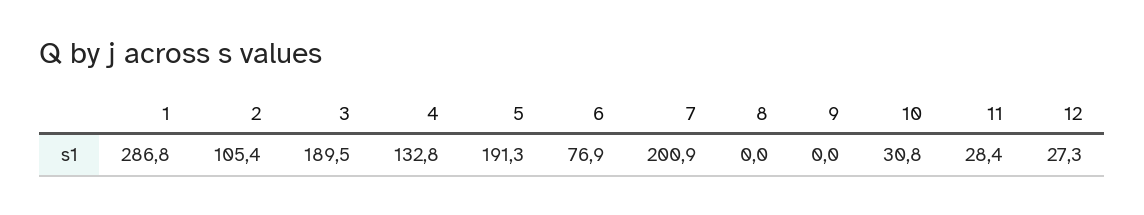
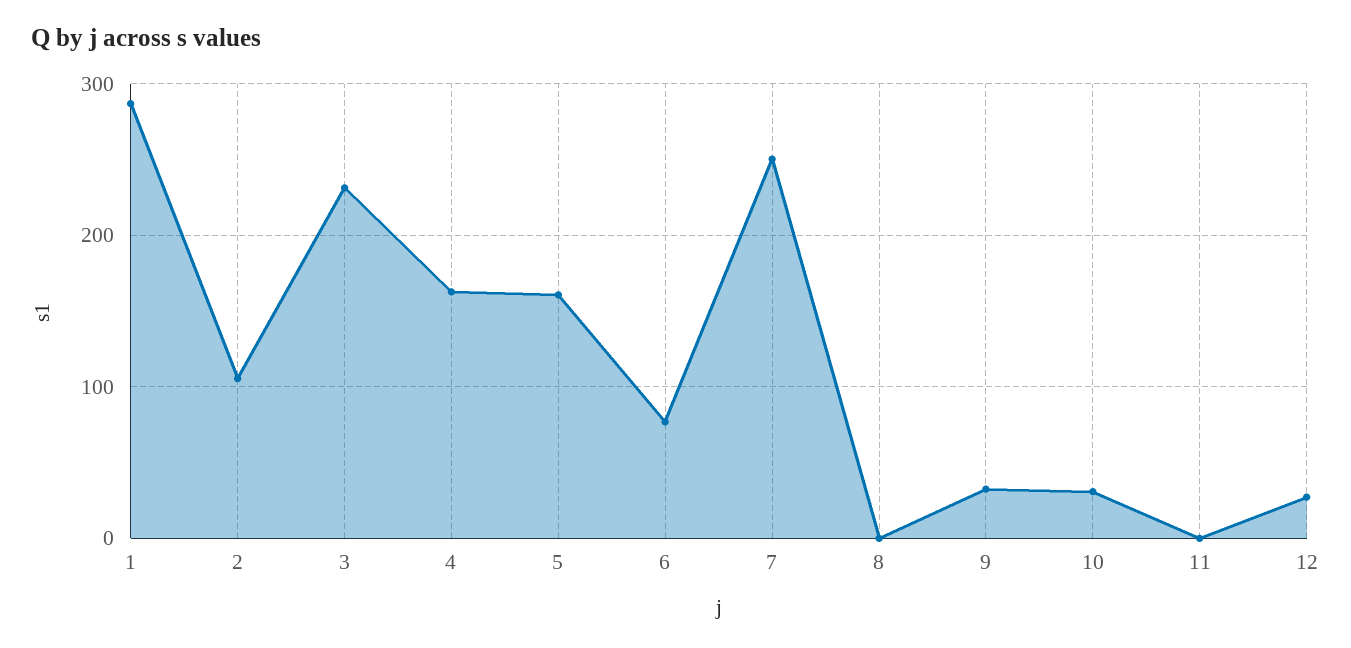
3: 189.5 -> 230
4: 132.8 -> 160
5: 191.3 -> 160
7: 200.9 -> 250
9: 0 -> 30
11: 28.4 -> 0

